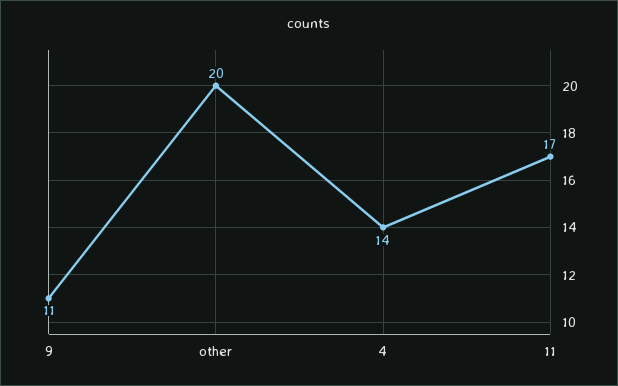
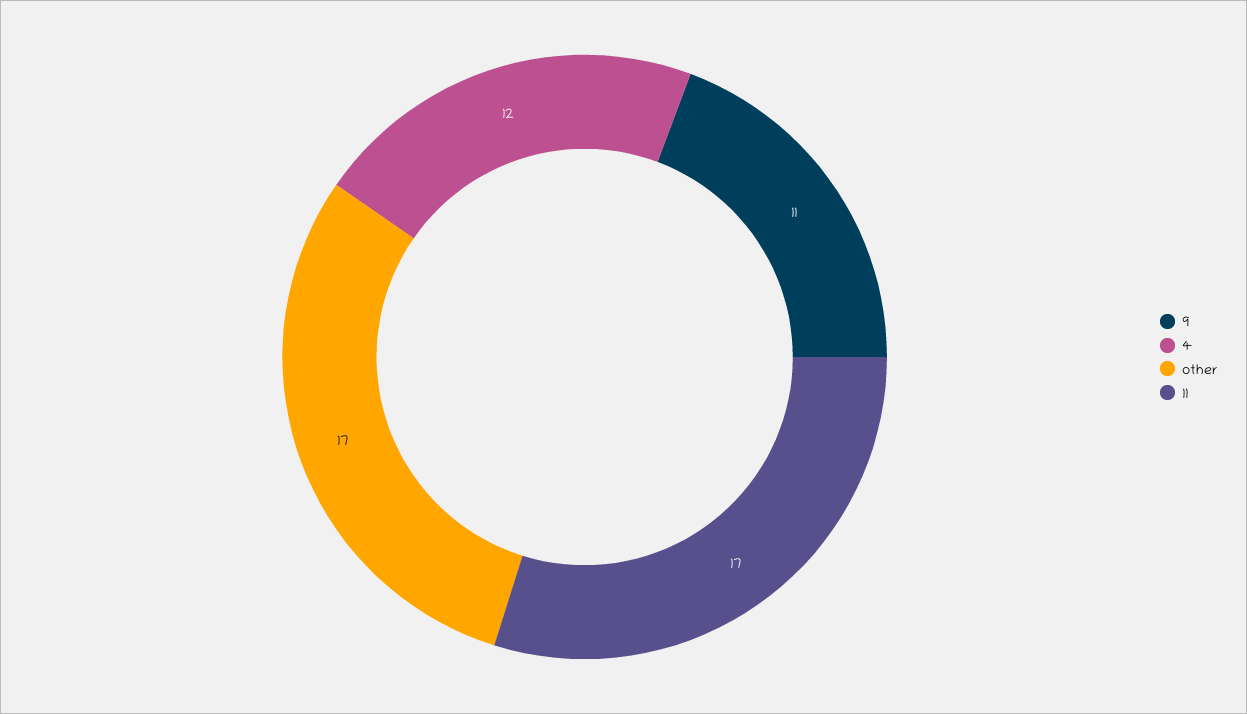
other: 20 -> 17
4: 14 -> 12

